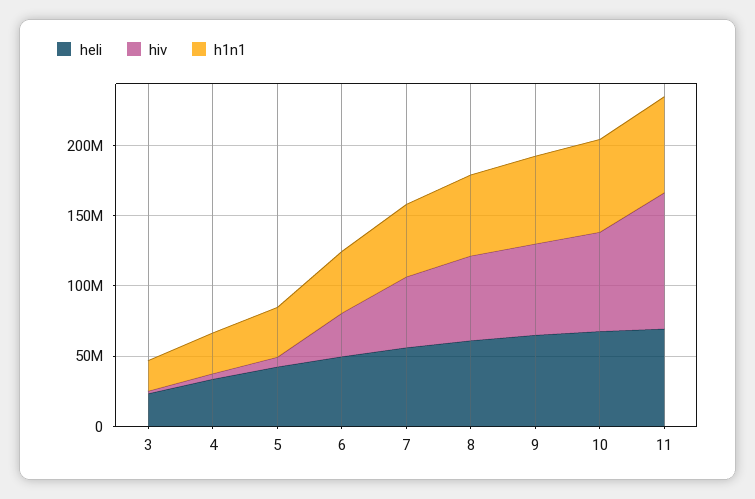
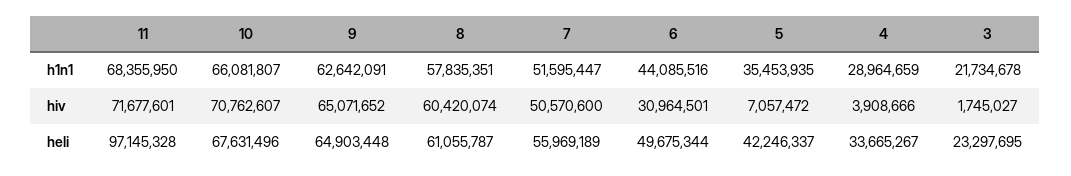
heli, 11: 70000000 -> 97145328
hiv, 11: 100000000 -> 71677601

